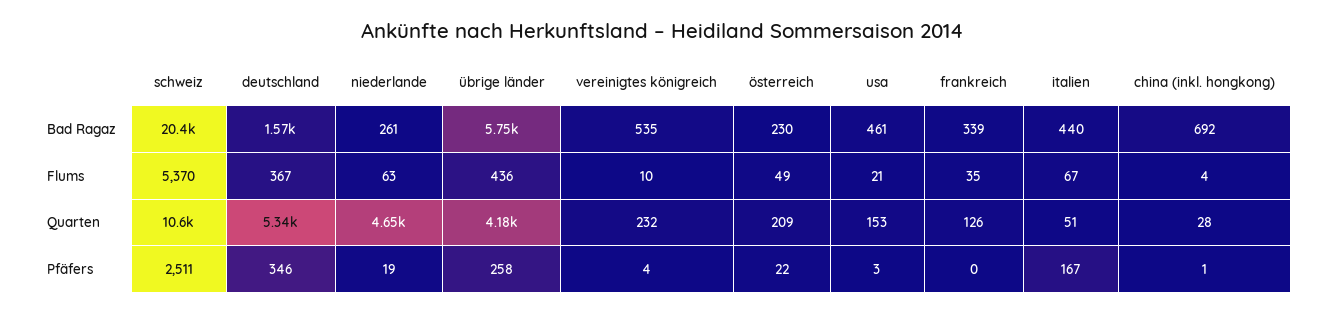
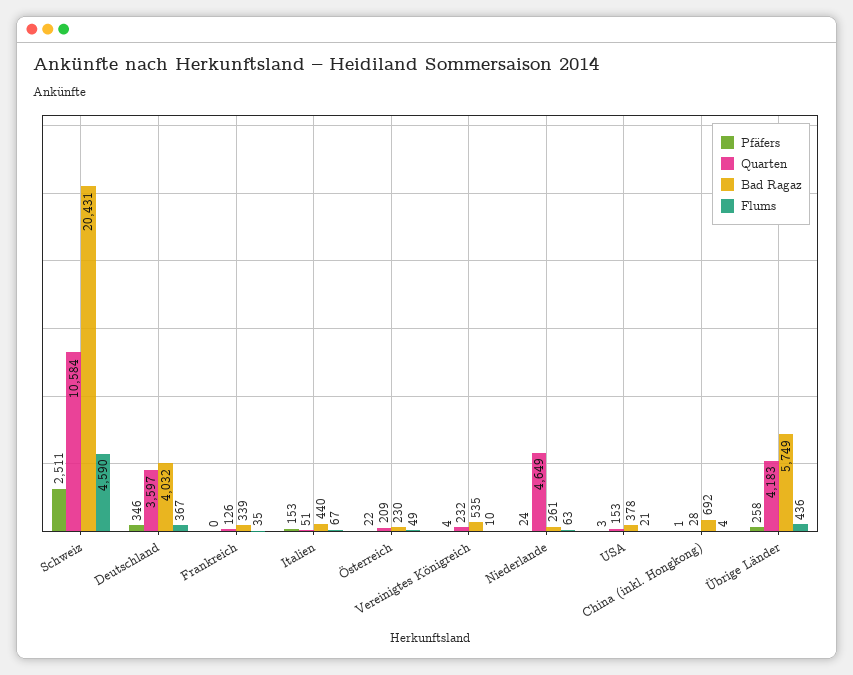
Bad Ragaz, deutschland: 1570 -> 4032
Bad Ragaz, usa: 461 -> 378
Flums, schweiz: 5370 -> 4590
Quarten, deutschland: 5340 -> 3597
Pfäfers, niederlande: 19 -> 24
Pfäfers, italien: 167 -> 153

